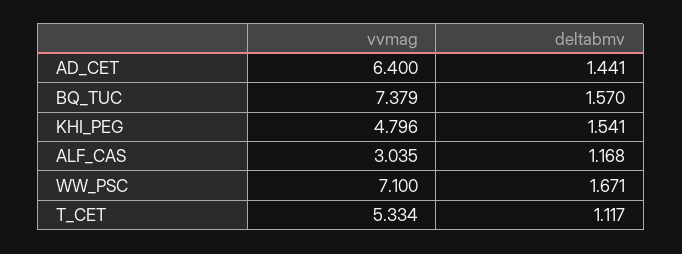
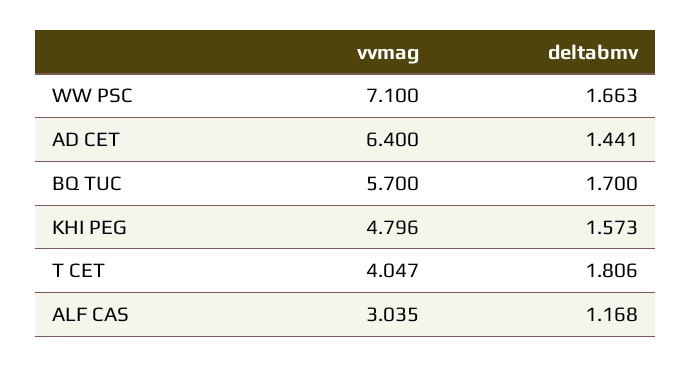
vvmag, BQ_TUC: 7.379 -> 5.7
deltabmv, BQ_TUC: 1.57 -> 1.7
deltabmv, KHI_PEG: 1.541 -> 1.573
deltabmv, WW_PSC: 1.671 -> 1.663
vvmag, T_CET: 5.334 -> 4.047
deltabmv, T_CET: 1.117 -> 1.806

